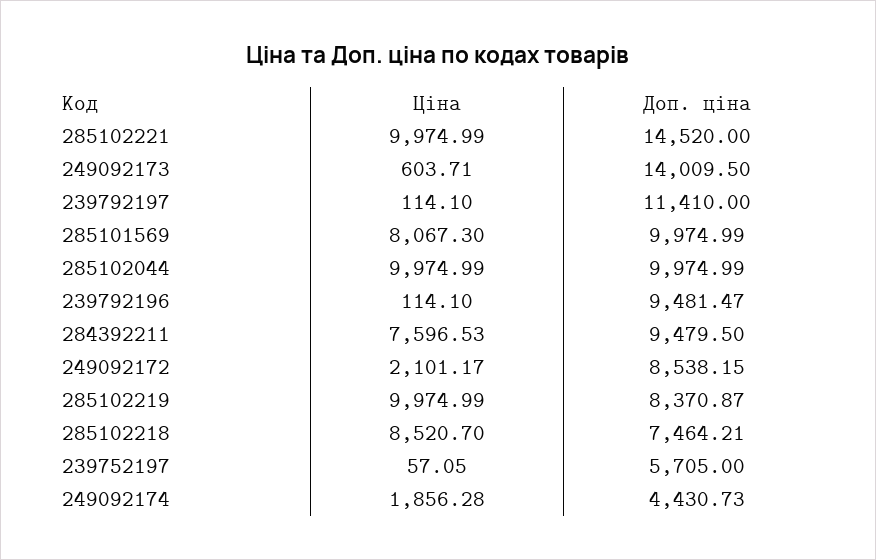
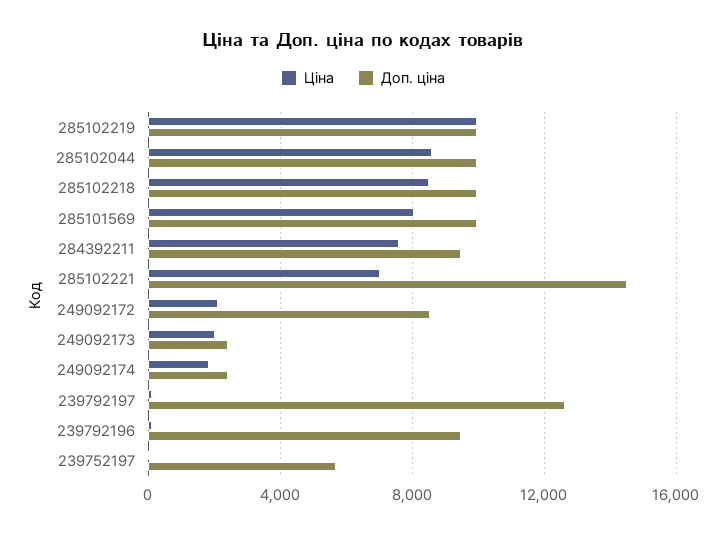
Ціна, 285102221: 9974.99 -> 7000
Ціна, 249092173: 603.71 -> 2000
Доп. ціна, 249092173: 14009.5 -> 2500
Доп. ціна, 239792197: 11410 -> 12500
Ціна, 285102044: 9974.99 -> 8500
Доп. ціна, 285102219: 8370.87 -> 10000
Доп. ціна, 285102218: 7464.21 -> 10000
Доп. ціна, 249092174: 4430.73 -> 2500

